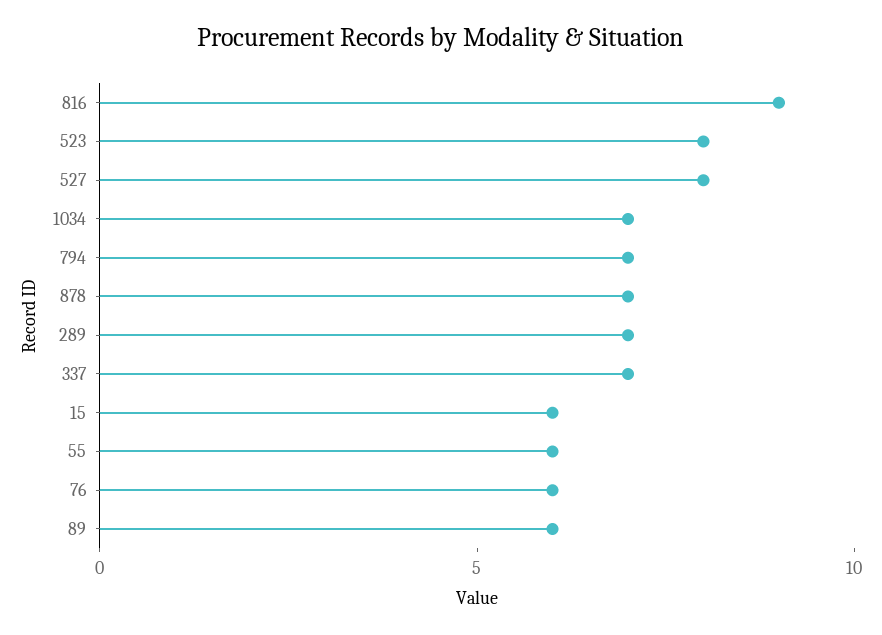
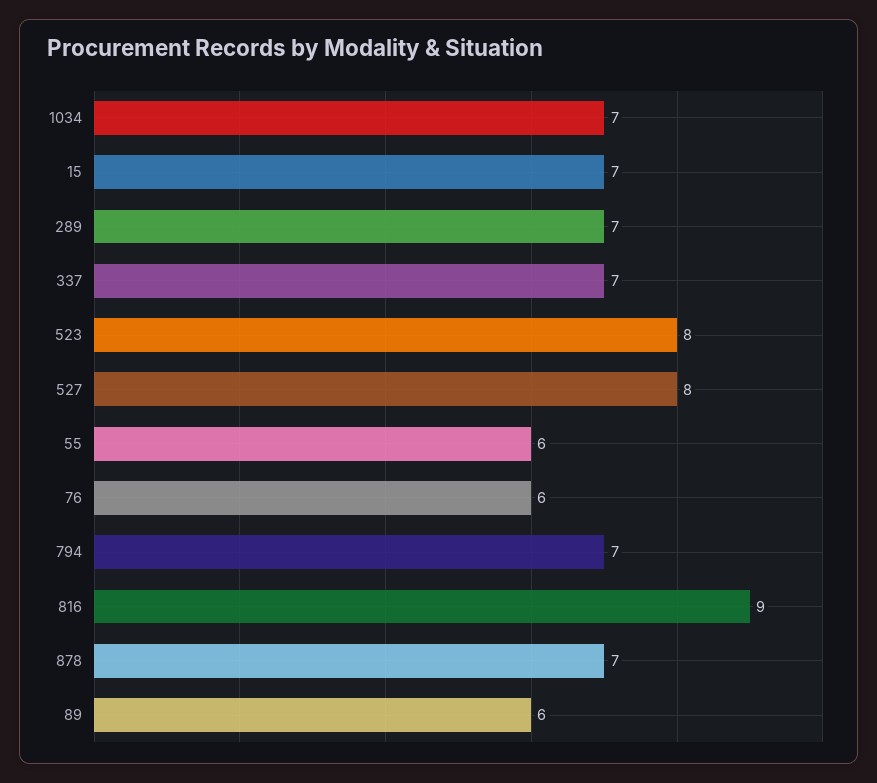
15: 6 -> 7

